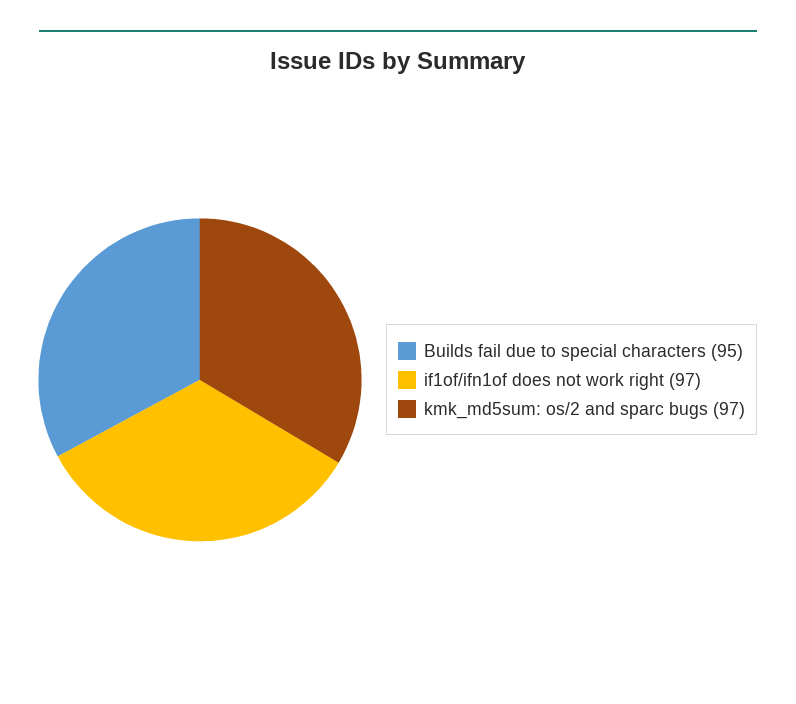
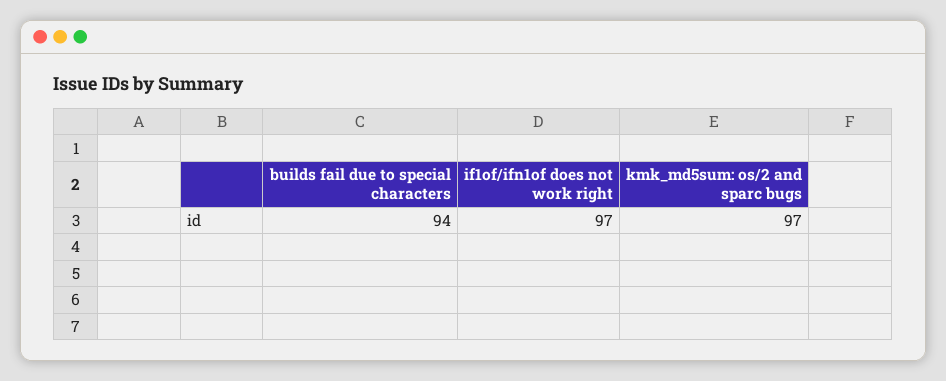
Builds fail due to special characters: 95 -> 94

